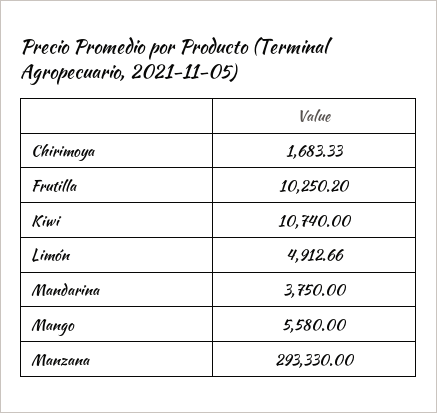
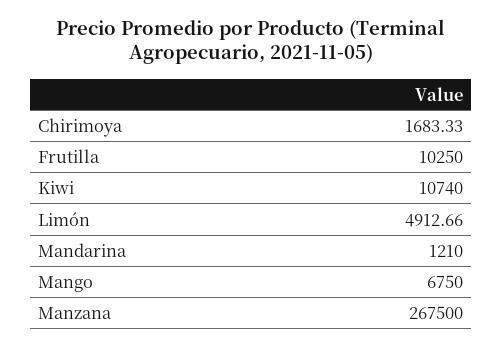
Frutilla: 10250.2 -> 10250
Mandarina: 3750 -> 1210
Mango: 5580 -> 6750
Manzana: 293330 -> 267500

